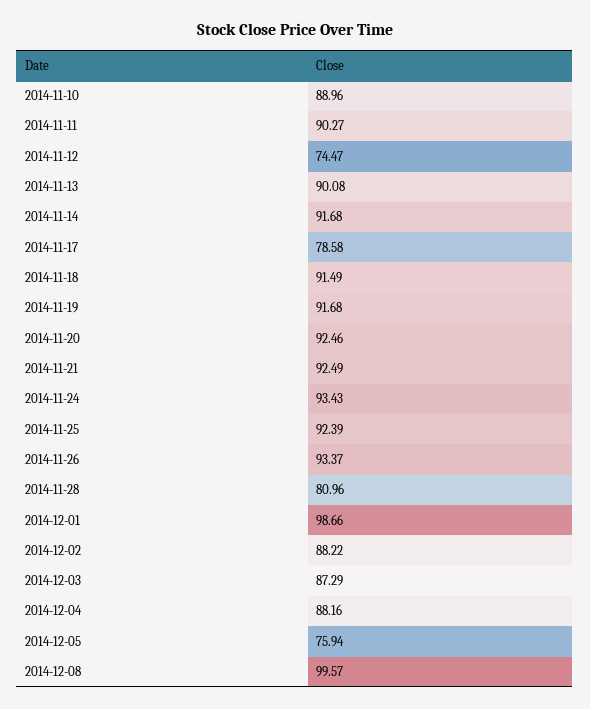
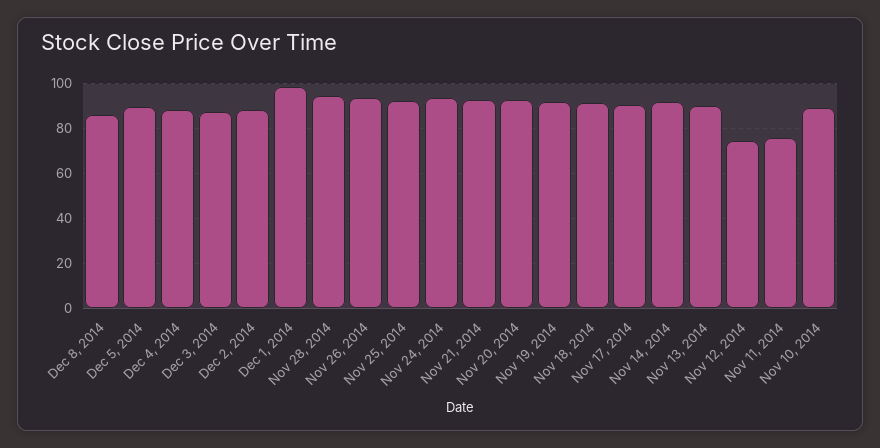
2014-11-11: 90.27 -> 75
2014-11-17: 78.58 -> 90
2014-11-28: 80.96 -> 95
2014-12-05: 75.94 -> 90
2014-12-08: 99.57 -> 85

